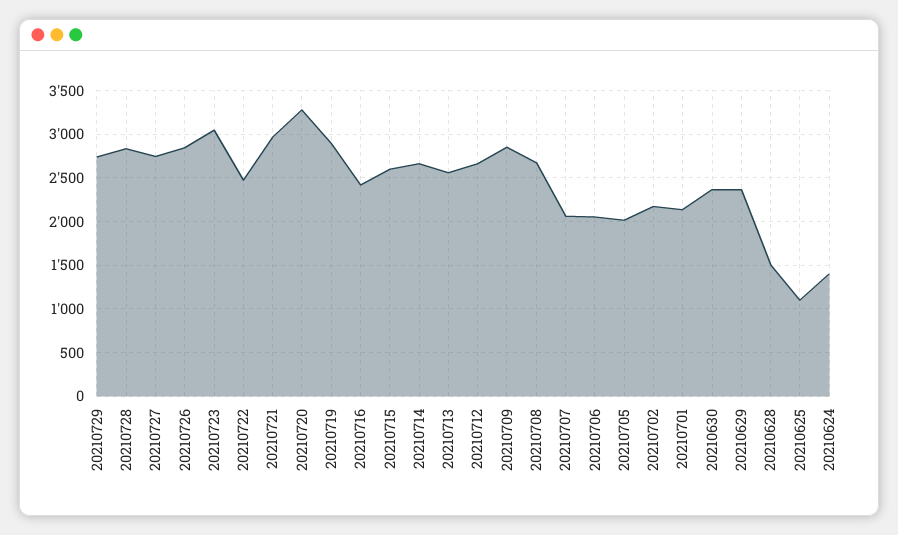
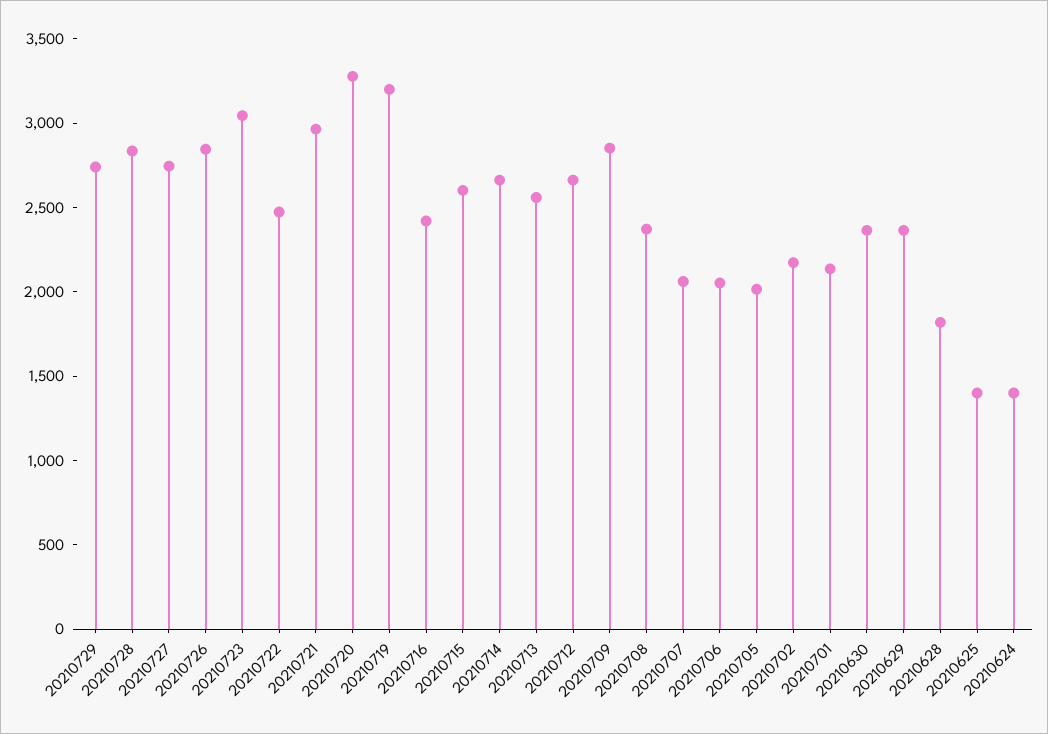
20210719: 2900 -> 3200
20210708: 2700 -> 2400
20210628: 1500 -> 1800
20210625: 1100 -> 1400

